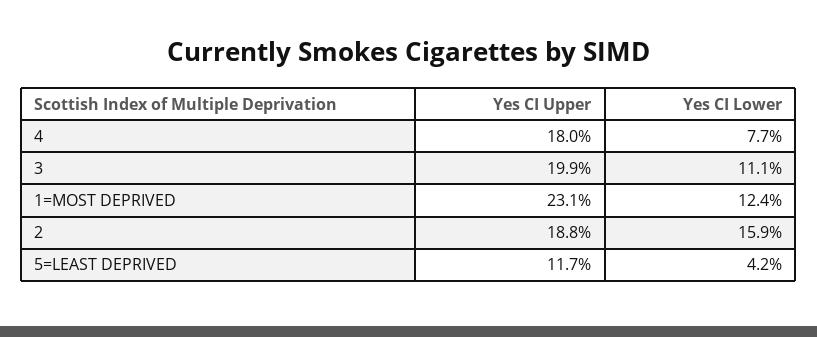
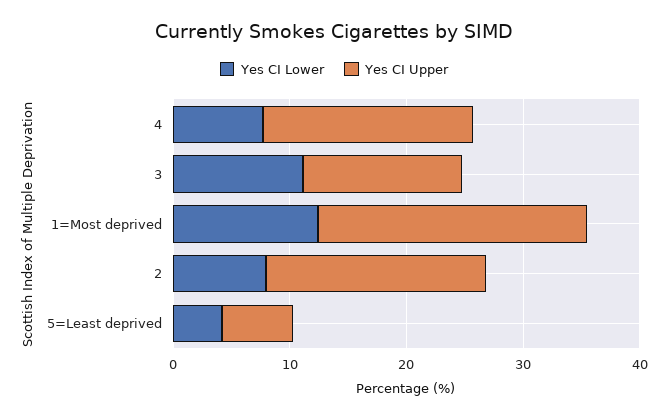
Yes CI Upper, 3: 19.9 -> 14
Yes CI Lower, 2: 15.9 -> 8
Yes CI Upper, 5=LEAST DEPRIVED: 11.7 -> 6

